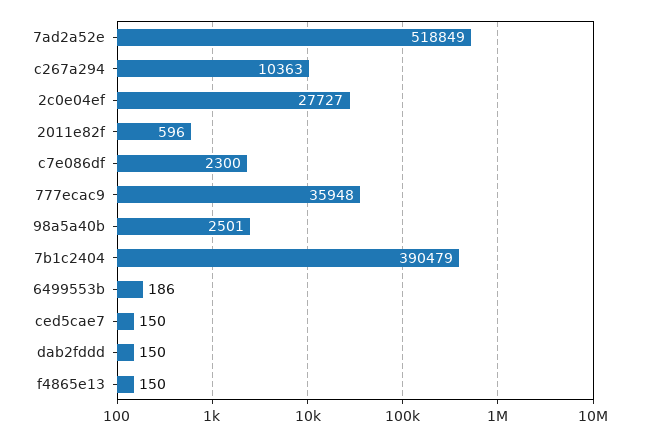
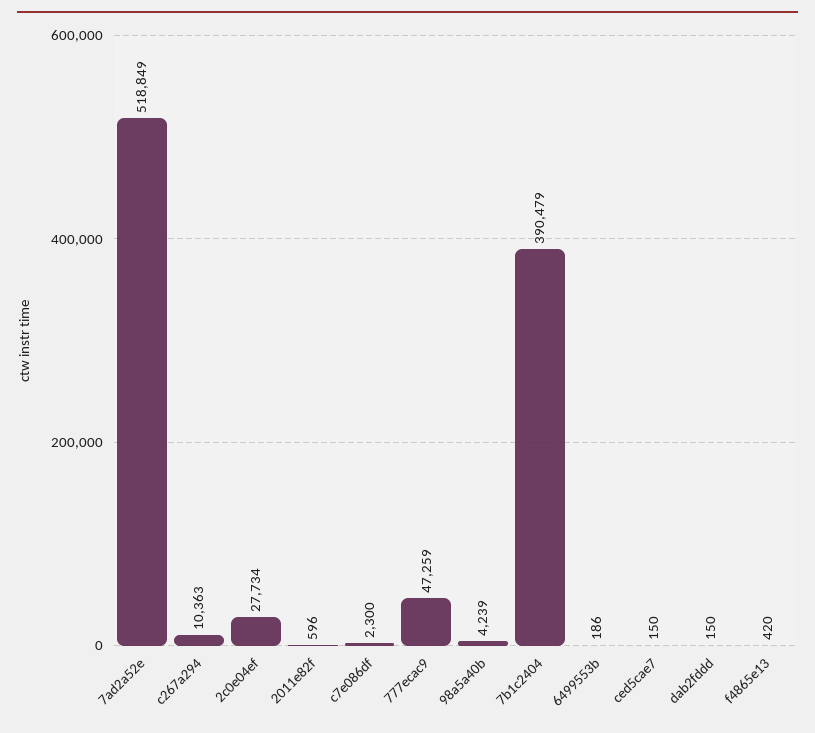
2c0e04ef: 27727 -> 27734
777ecac9: 35948 -> 47259
98a5a40b: 2501 -> 4239
f4865e13: 150 -> 420

